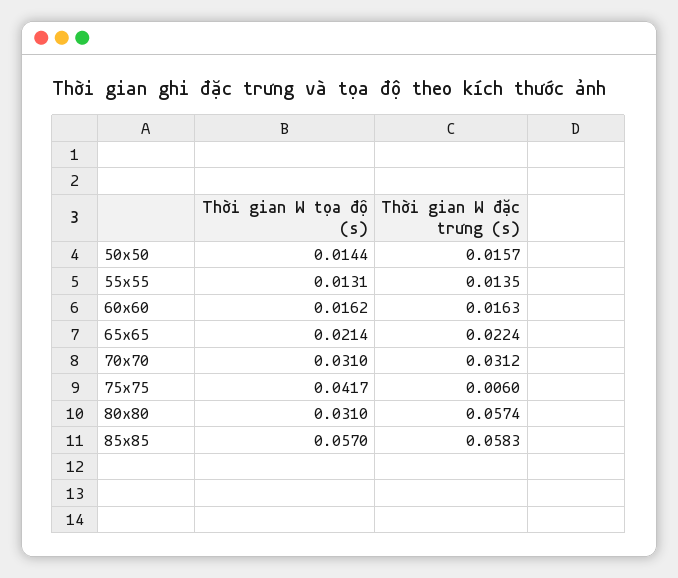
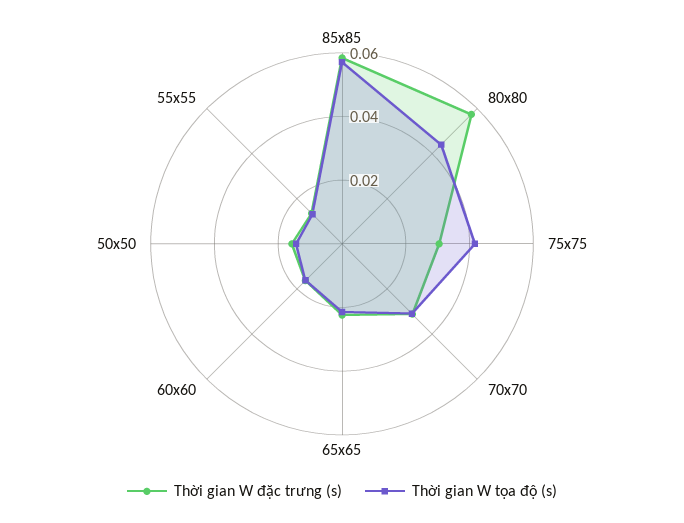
Thời gian W đặc trưng (s), 75x75: 0.006 -> 0.03
Thời gian W tọa độ (s), 80x80: 0.031 -> 0.045

